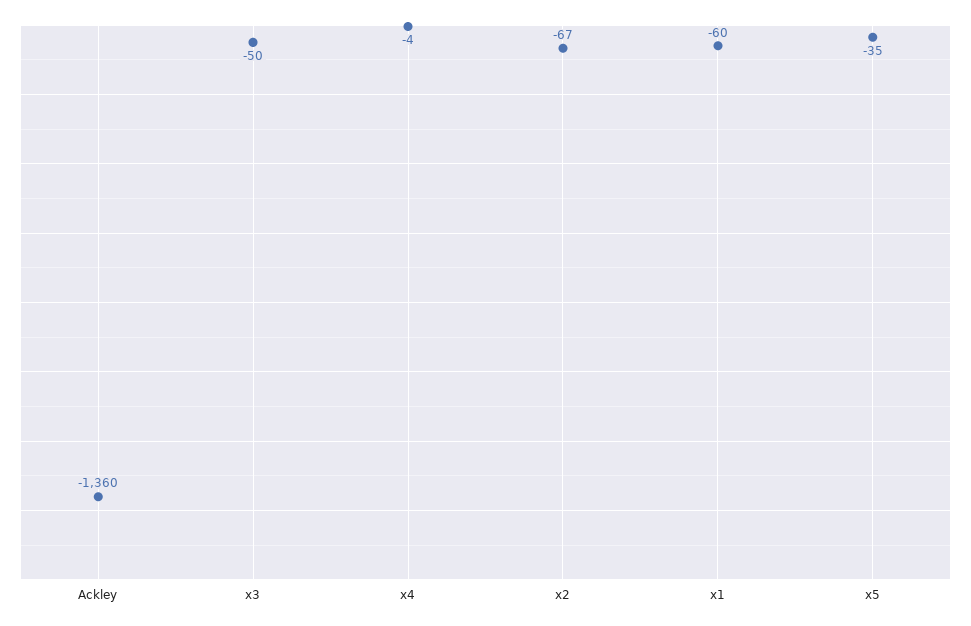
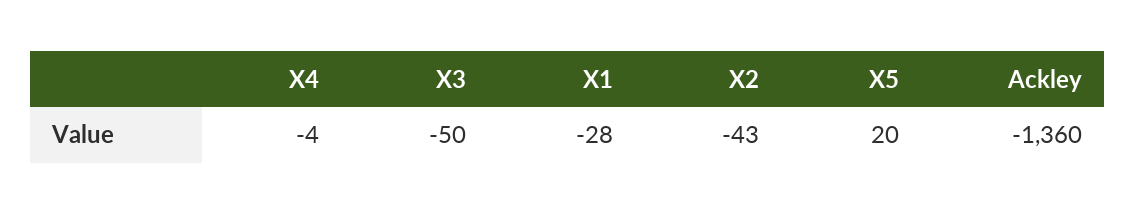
x2: -67 -> -43
x1: -60 -> -28
x5: -35 -> 20

